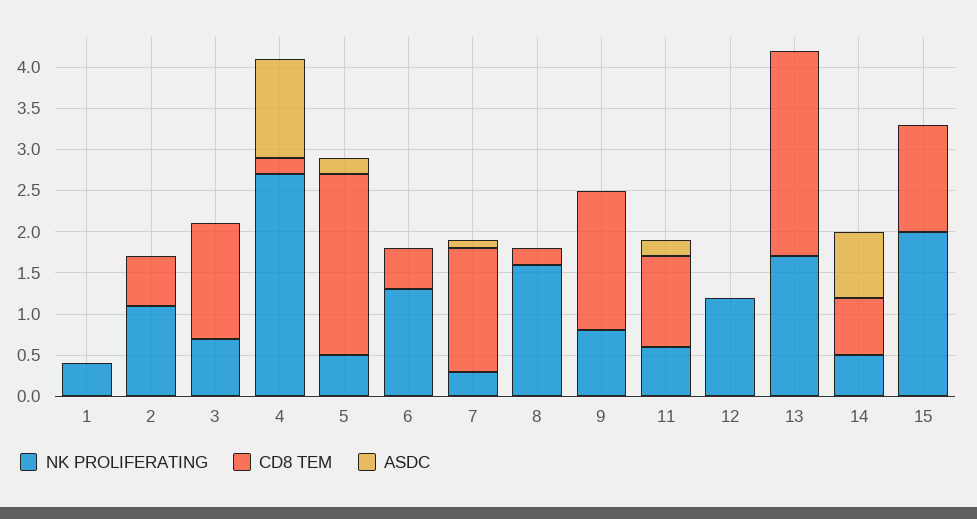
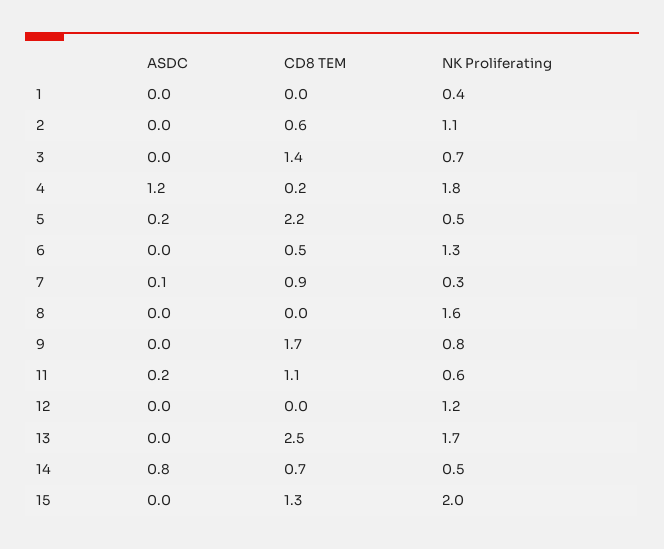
NK PROLIFERATING, 4: 2.7 -> 1.8
CD8 TEM, 7: 1.5 -> 0.9
CD8 TEM, 8: 0.2 -> 0

